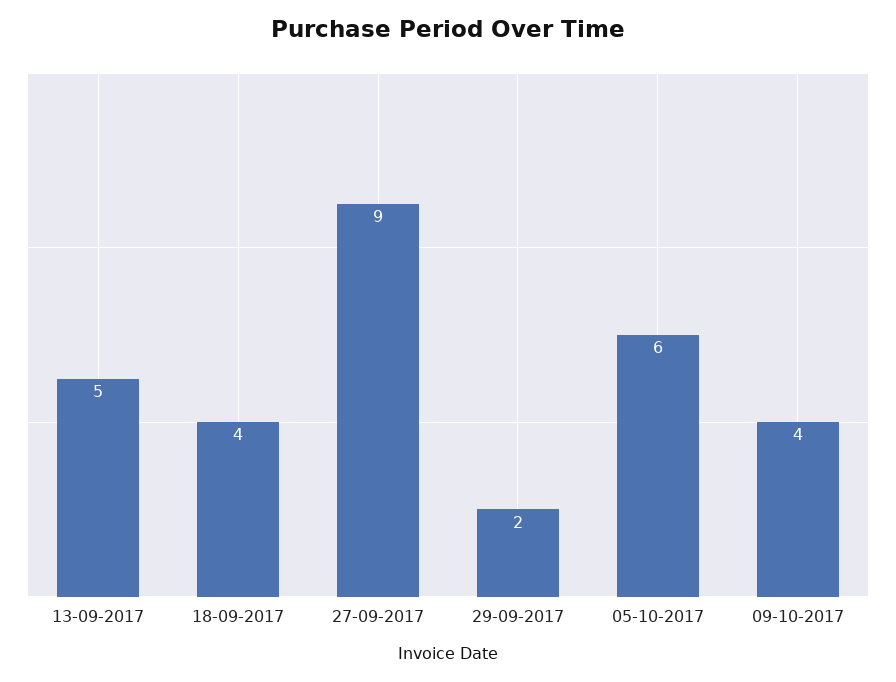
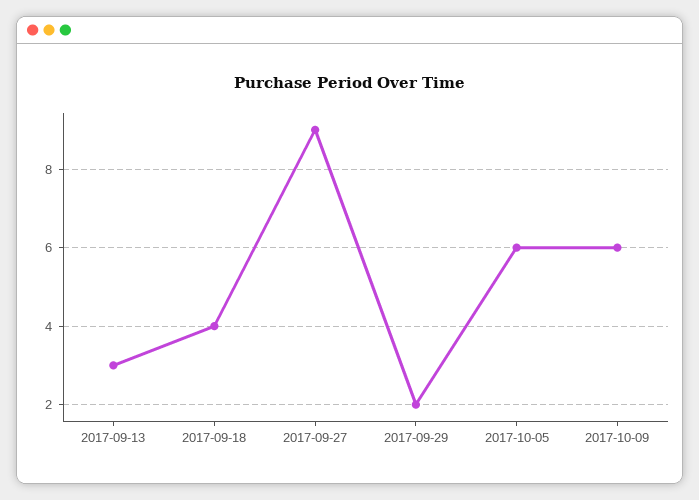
13-09-2017: 5 -> 3
09-10-2017: 4 -> 6

